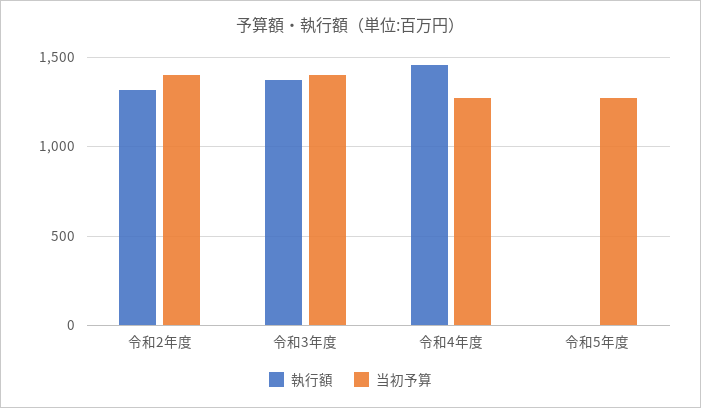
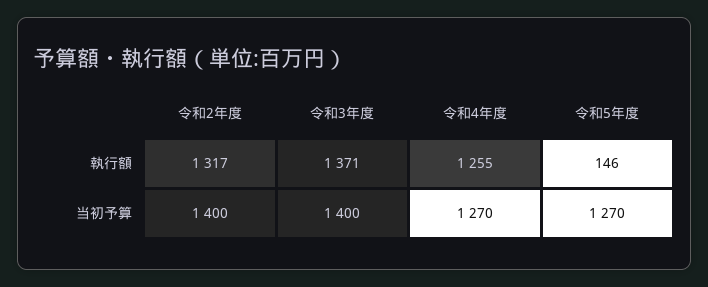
執行額, 令和4年度: 1450 -> 1255
執行額, 令和5年度: 0 -> 146

